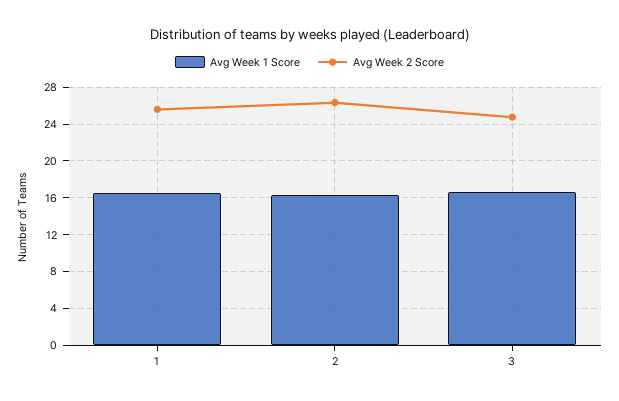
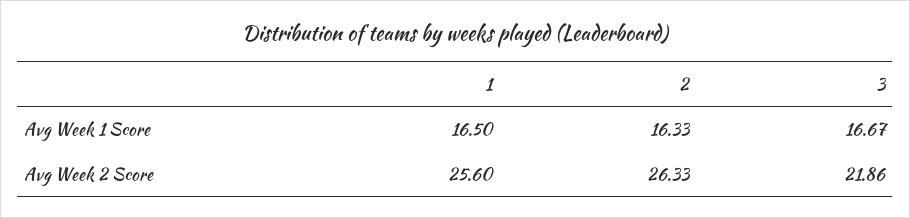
Avg Week 2 Score, 3: 25 -> 21.86

